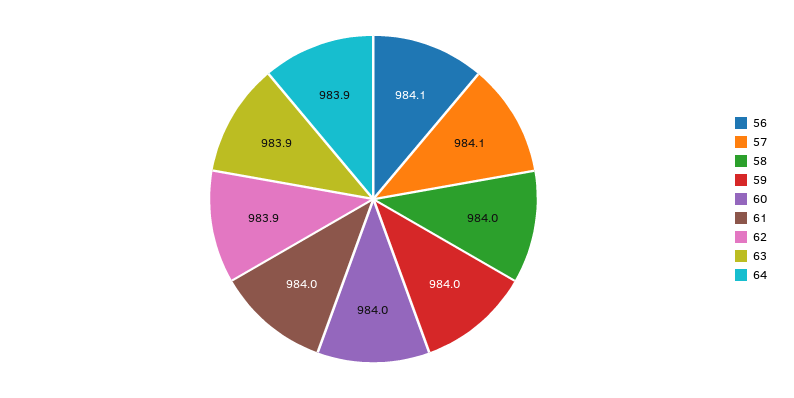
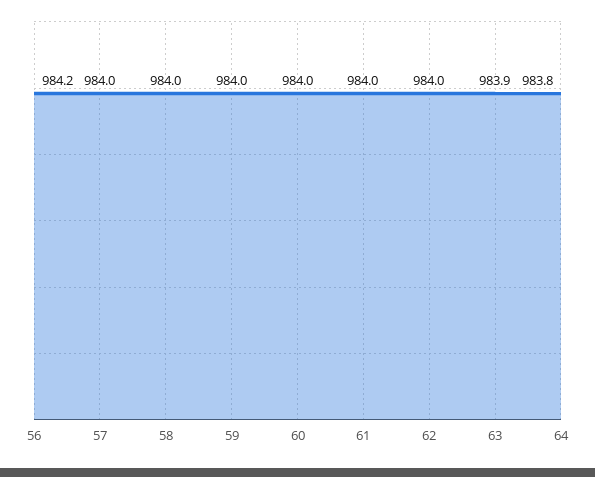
56: 984.1 -> 984.2
57: 984.1 -> 984
62: 983.9 -> 984
64: 983.9 -> 983.8

